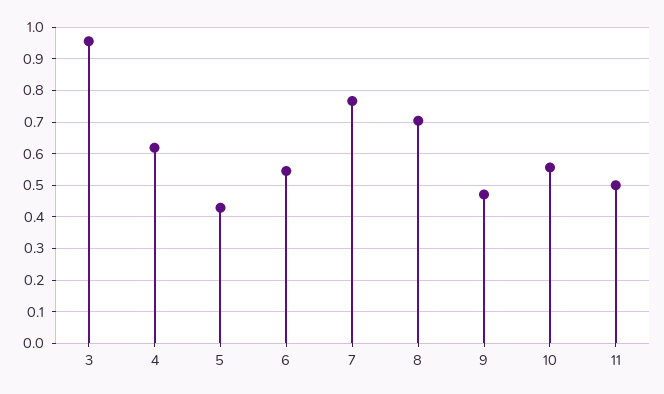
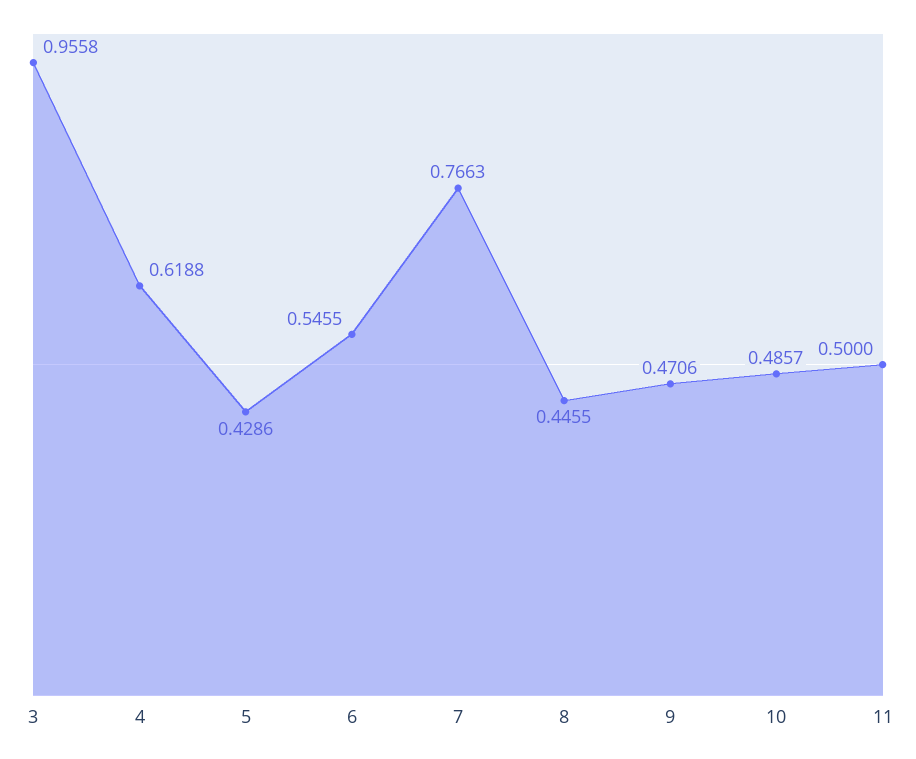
8: 0.7 -> 0.4455
10: 0.56 -> 0.4857

